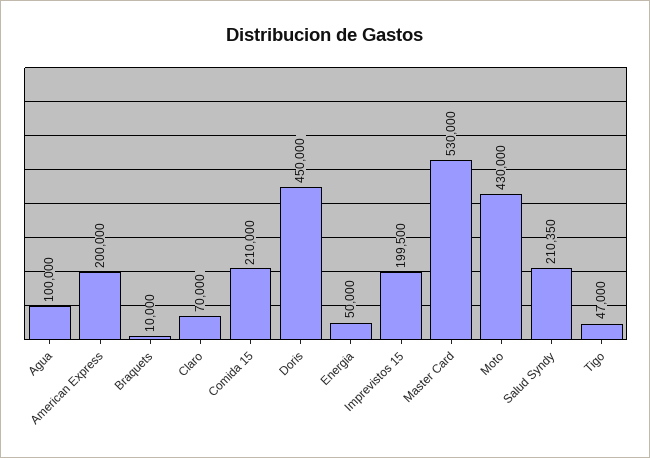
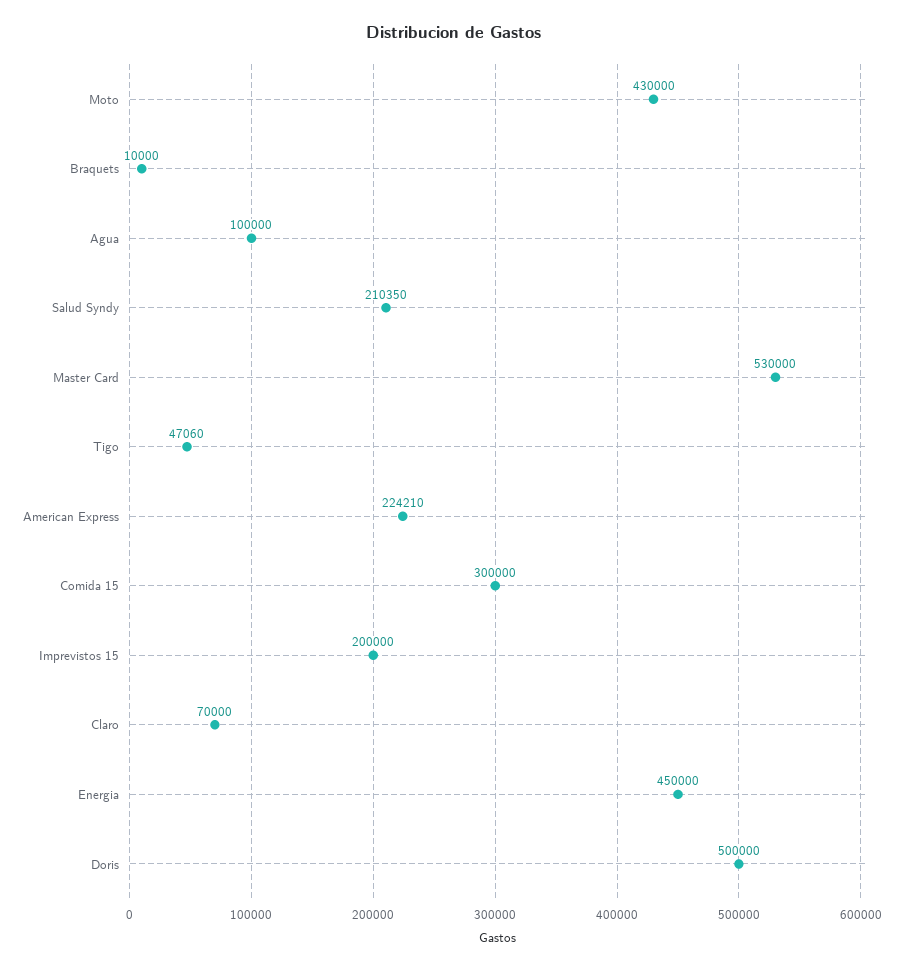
American Express: 200000 -> 224210
Comida 15: 210000 -> 300000
Doris: 450000 -> 500000
Energia: 50000 -> 450000
Imprevistos 15: 199500 -> 200000
Tigo: 47000 -> 47060

